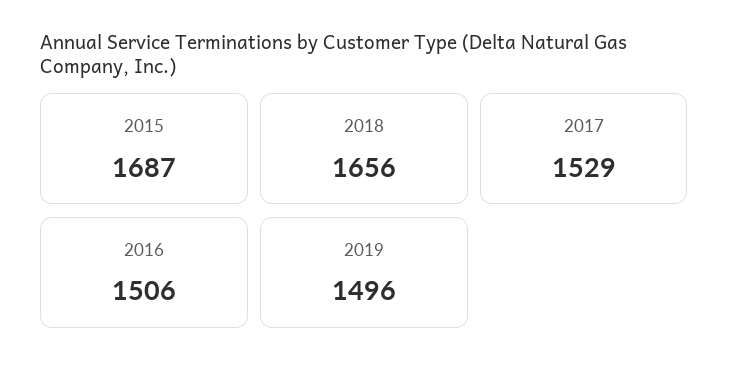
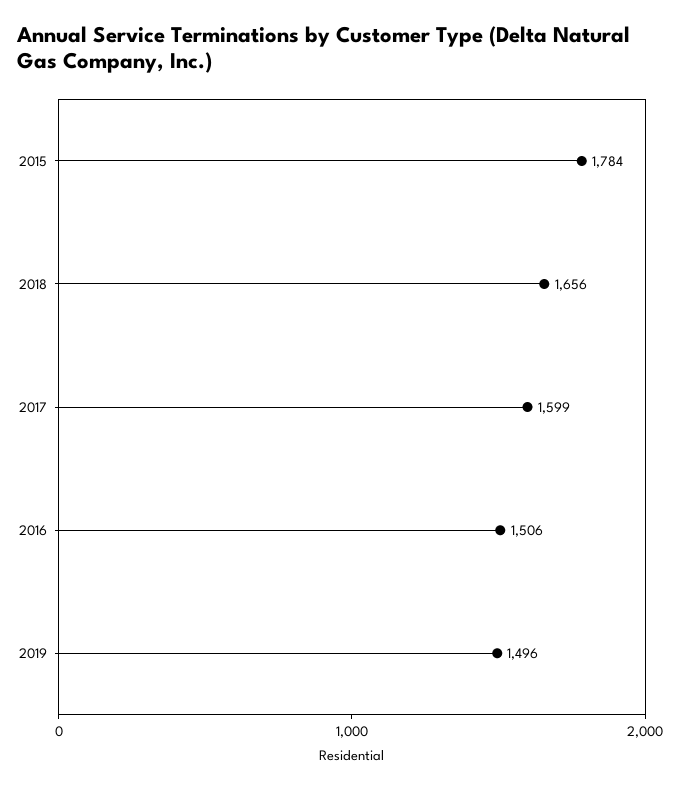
2015: 1687 -> 1784
2017: 1529 -> 1599

